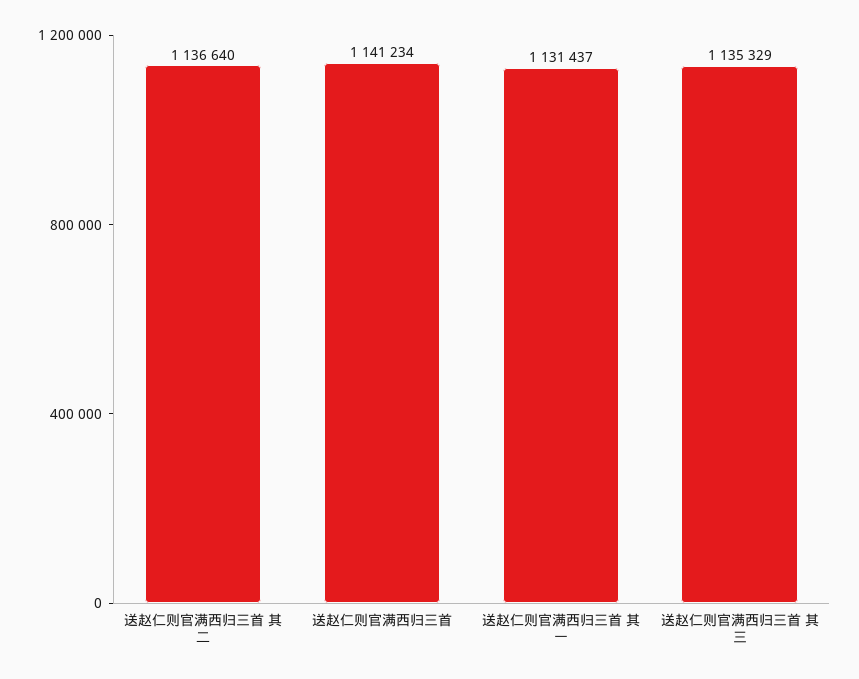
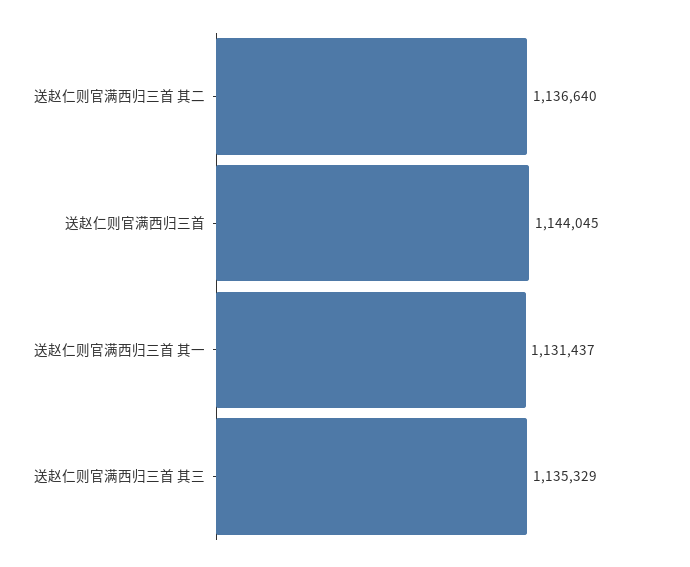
送赵仁则官满西归三首: 1141234 -> 1144045

